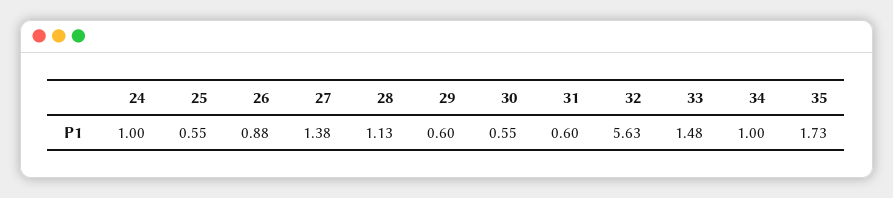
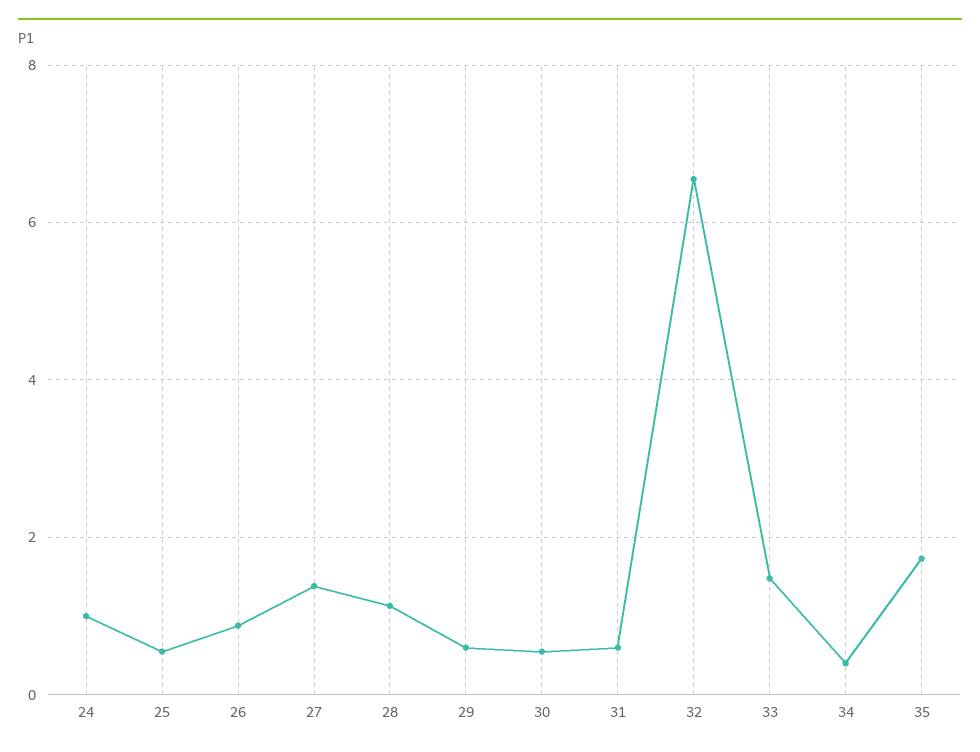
32: 5.63 -> 6.6
34: 1 -> 0.4

